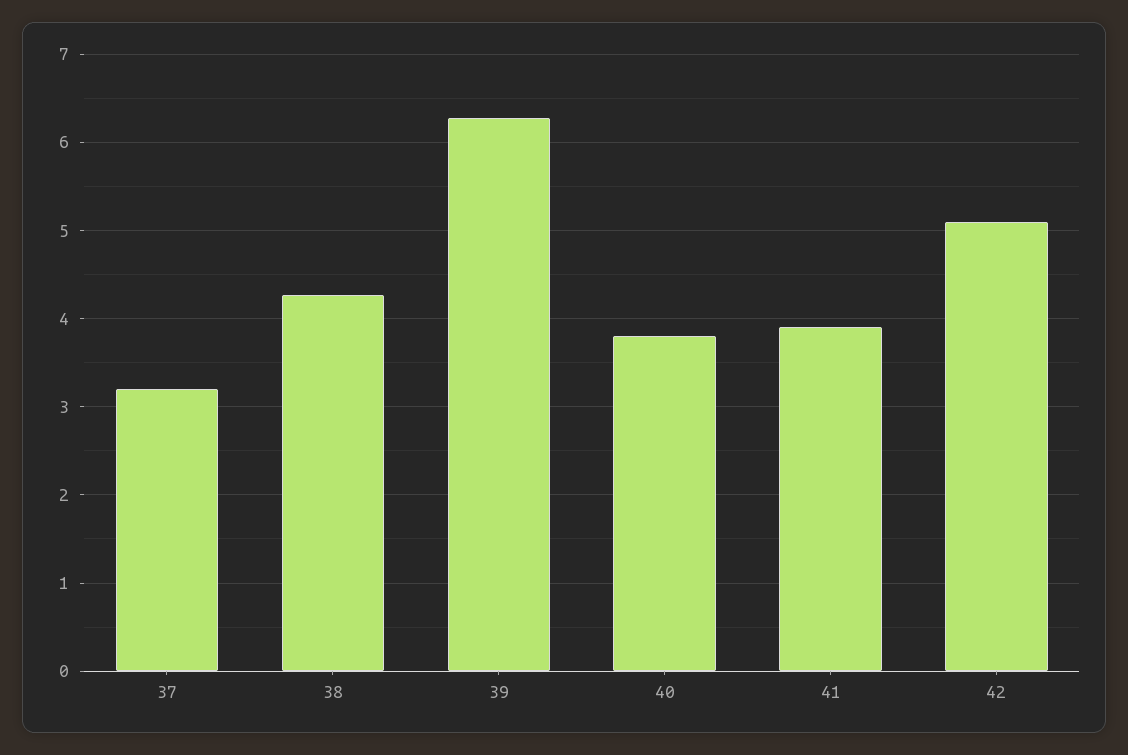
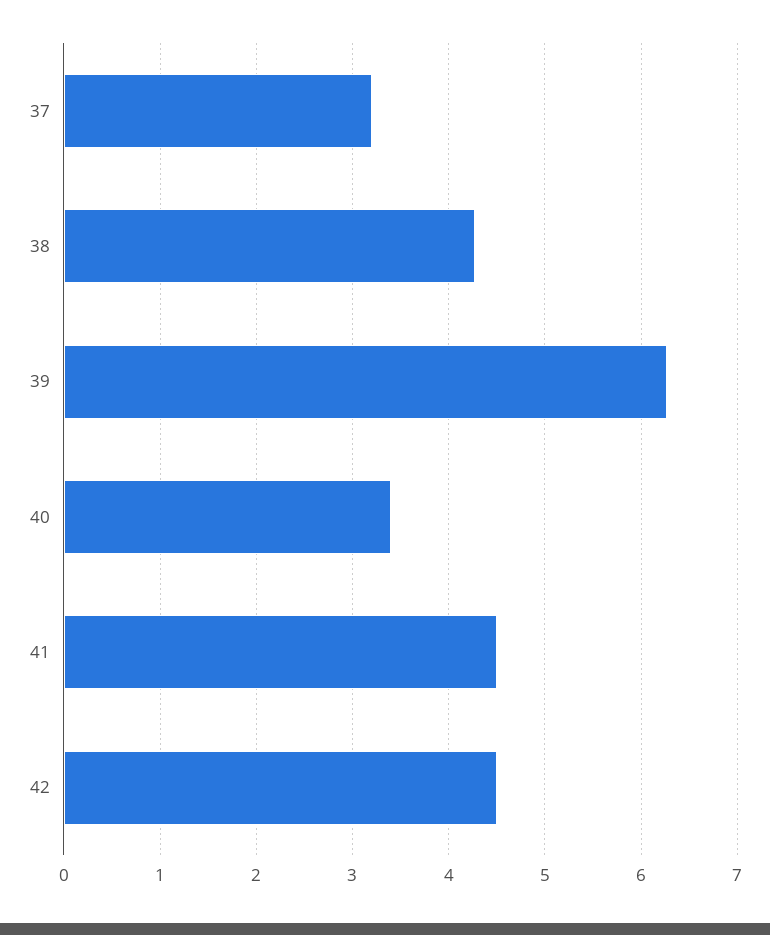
40: 3.8 -> 3.4
41: 3.9 -> 4.5
42: 5.1 -> 4.5

